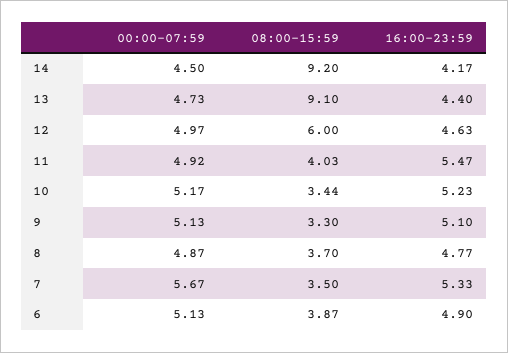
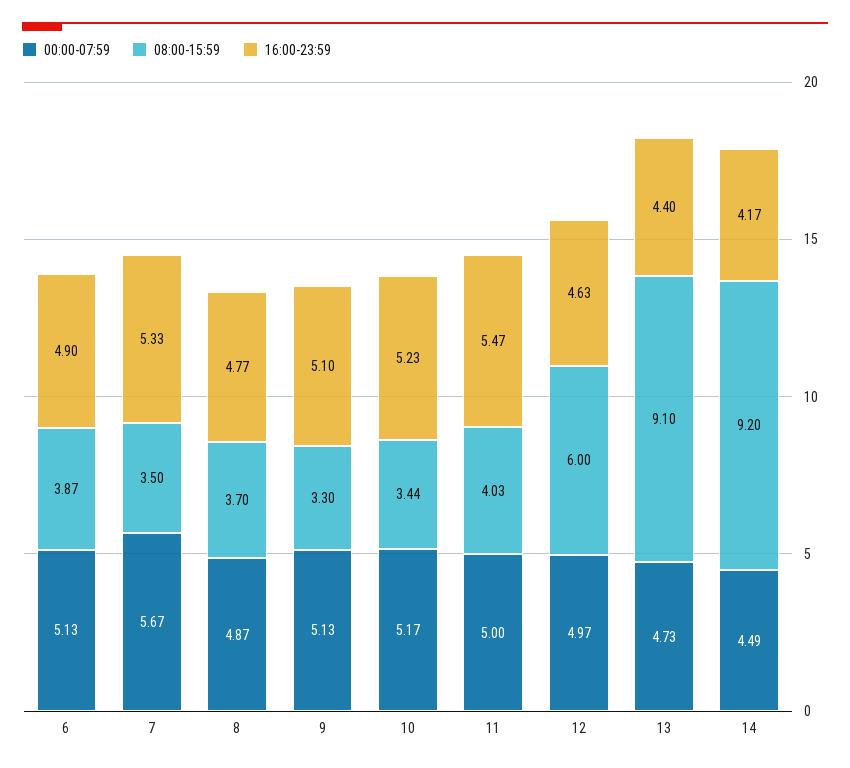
00:00-07:59, 14: 4.5 -> 4.49
00:00-07:59, 11: 4.92 -> 5

